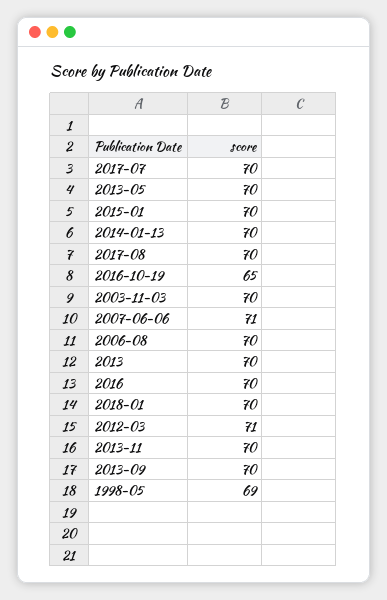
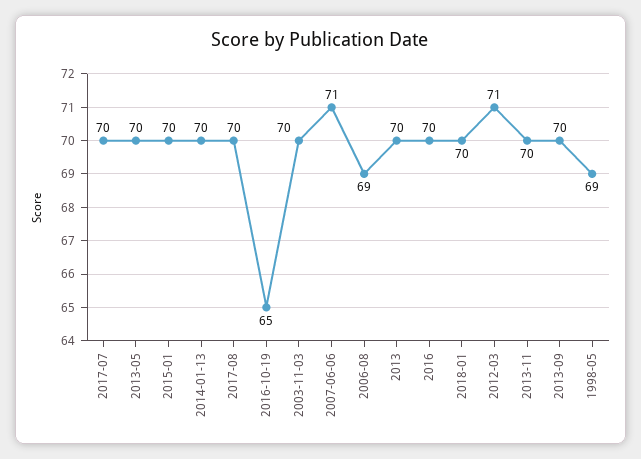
2006-08: 70 -> 69

